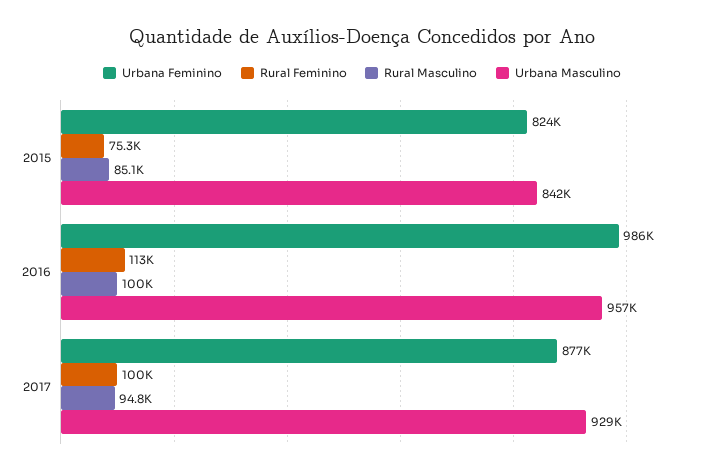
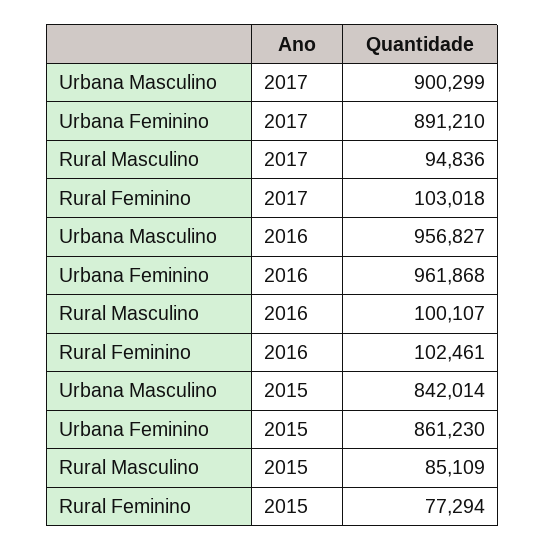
Urbana Feminino, 2015: 824000 -> 861230
Rural Feminino, 2015: 75300 -> 77294
Urbana Feminino, 2016: 986000 -> 961868
Rural Feminino, 2016: 113000 -> 102461
Urbana Feminino, 2017: 877000 -> 891210
Rural Feminino, 2017: 100000 -> 103018
Urbana Masculino, 2017: 929000 -> 900299

